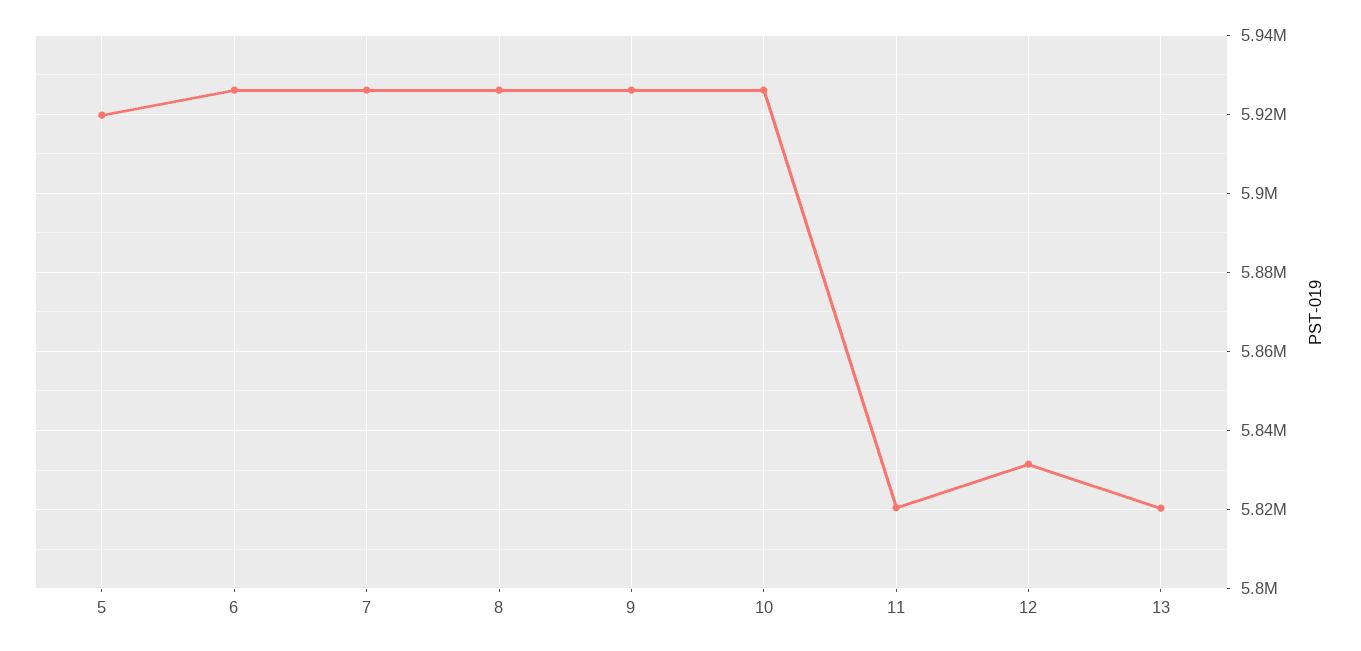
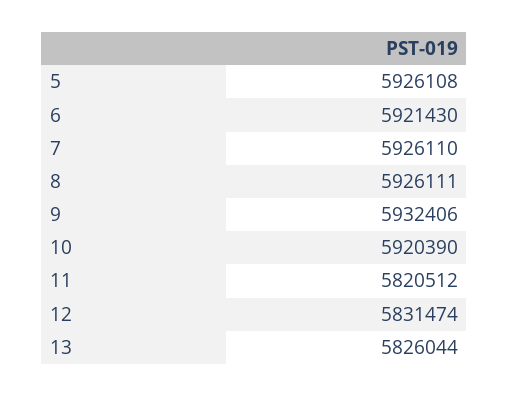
5: 5920000 -> 5926108
6: 5926000 -> 5921430
9: 5926000 -> 5932406
10: 5926000 -> 5920390
13: 5820000 -> 5826044

